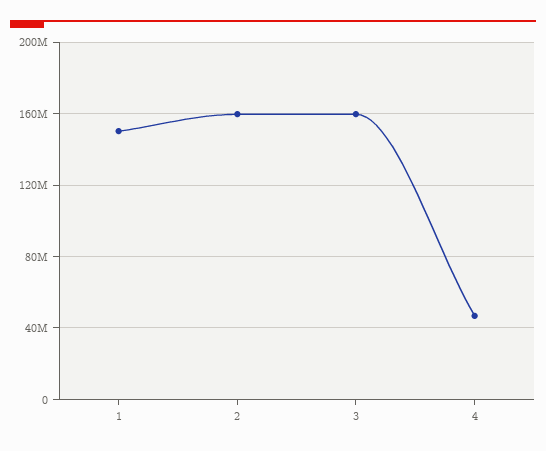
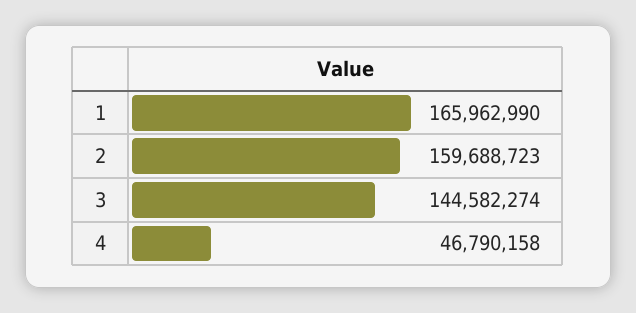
1: 150000000 -> 165962990
3: 160000000 -> 144582274

